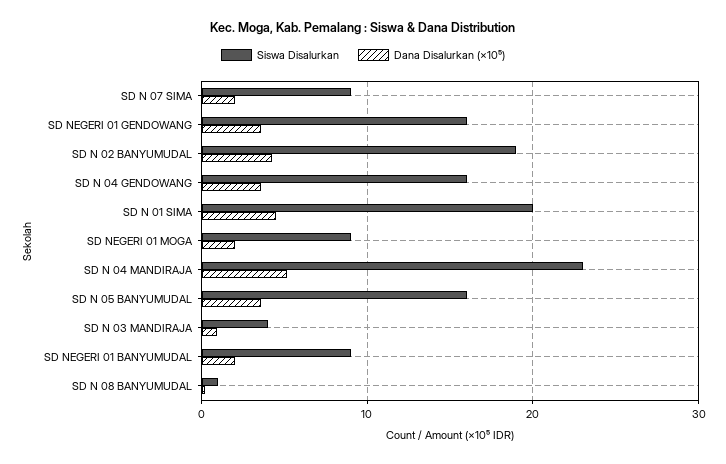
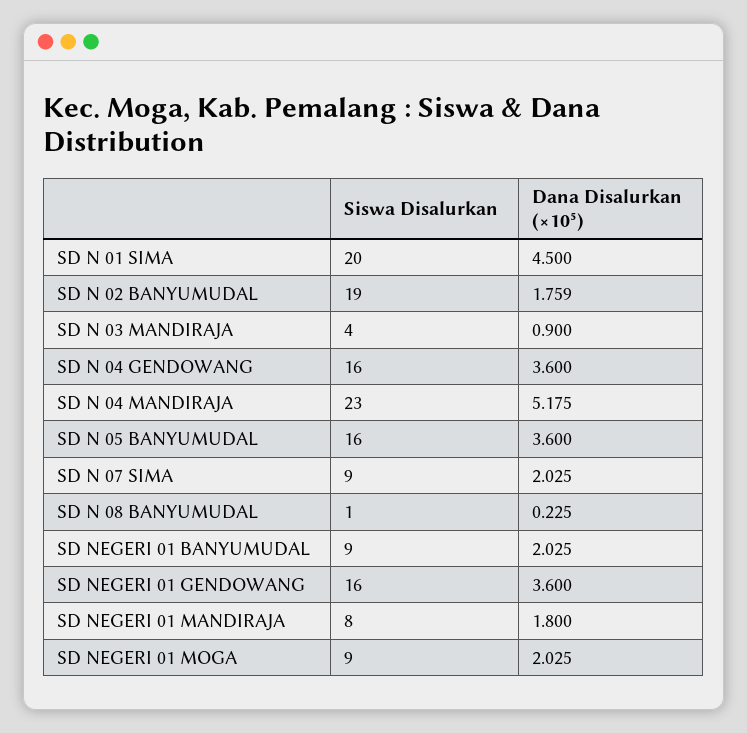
Dana Disalurkan (×10⁵), SD N 02 BANYUMUDAL: 4 -> 1.759
Siswa Disalurkan, SD NEGERI 01 MANDIRAJA: none -> 8
Dana Disalurkan (×10⁵), SD NEGERI 01 MANDIRAJA: none -> 1.8

